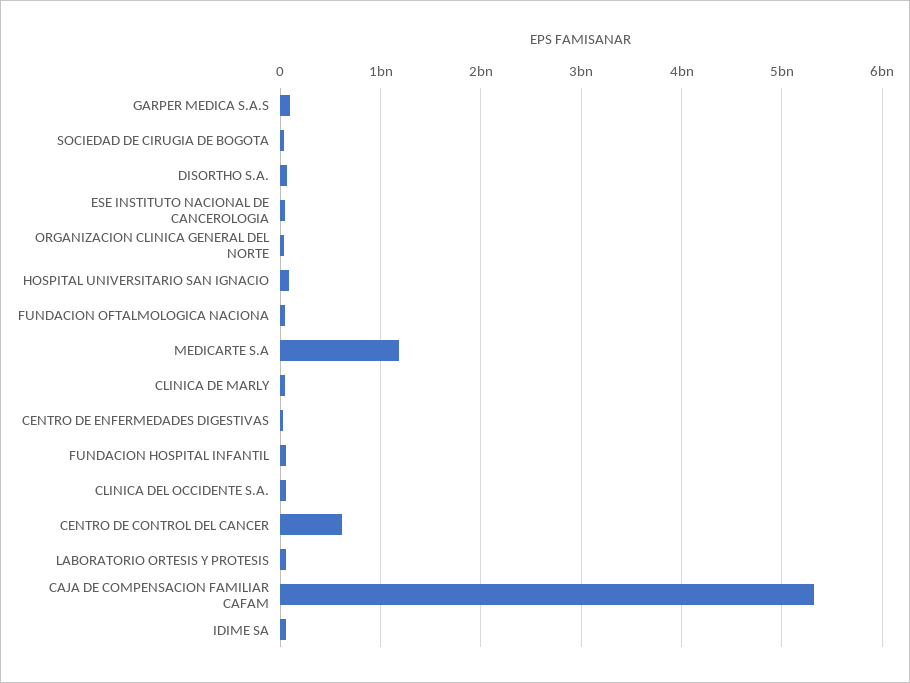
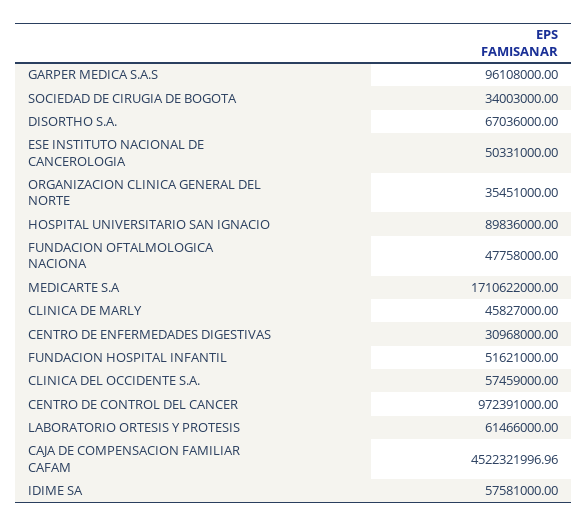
MEDICARTE S.A: 1200000000 -> 1710622000
CENTRO DE CONTROL DEL CANCER: 600000000 -> 972391000
CAJA DE COMPENSACION FAMILIAR CAFAM: 5300000000 -> 4522321996.96

